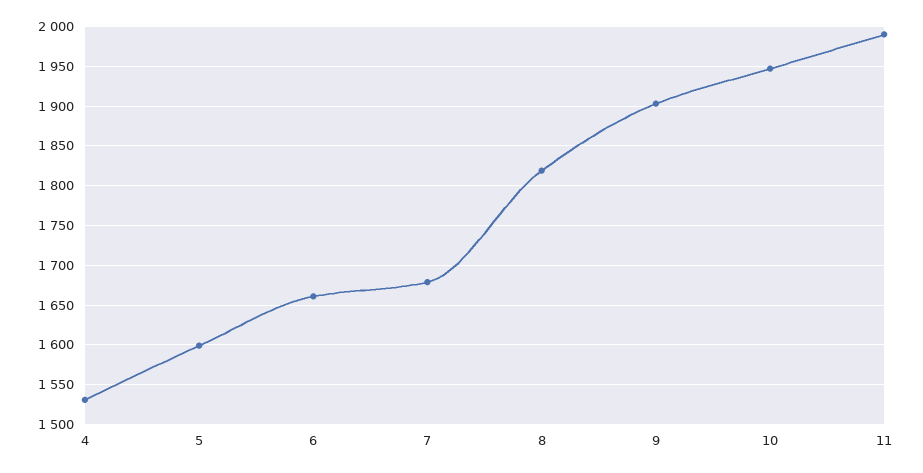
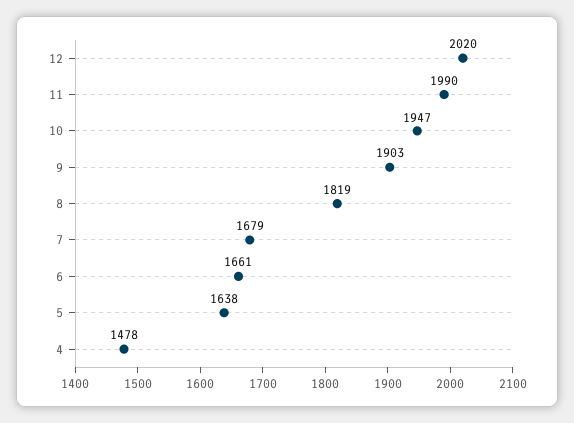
4: 1530 -> 1478
5: 1600 -> 1638
12: none -> 2020

